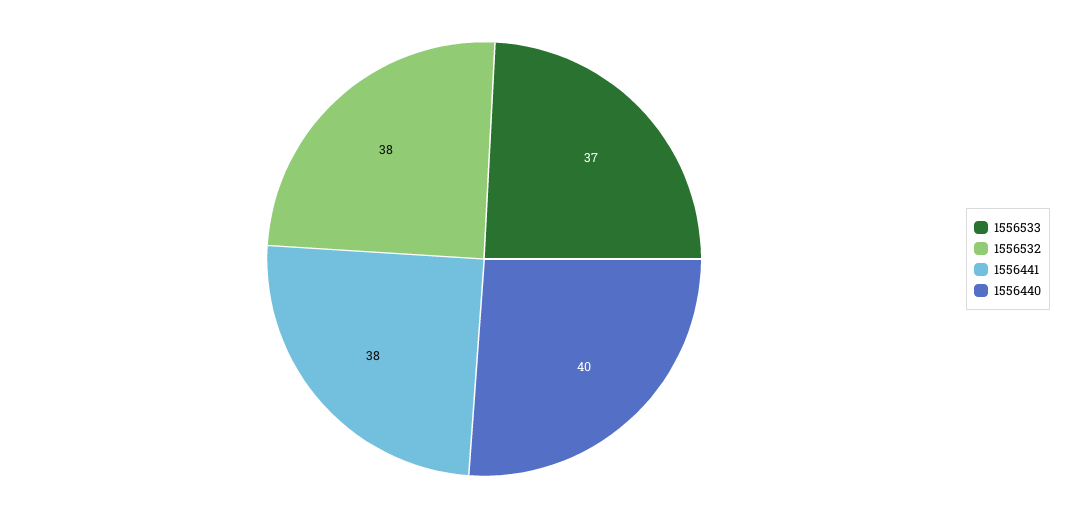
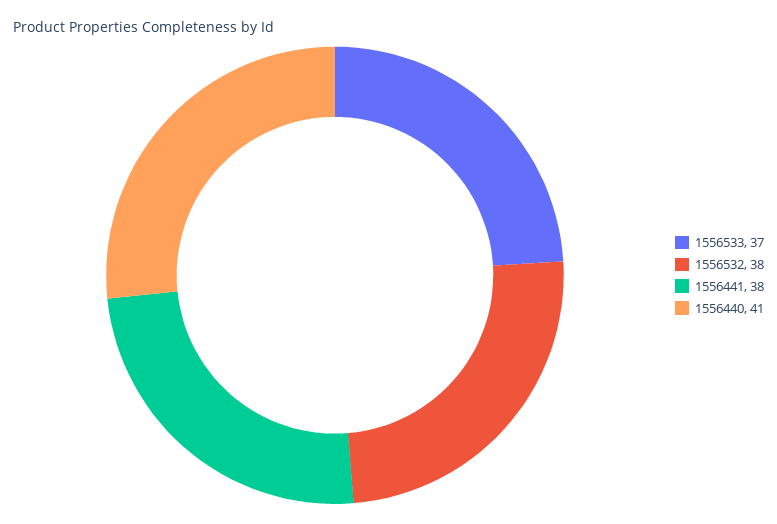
1556440: 40 -> 41

